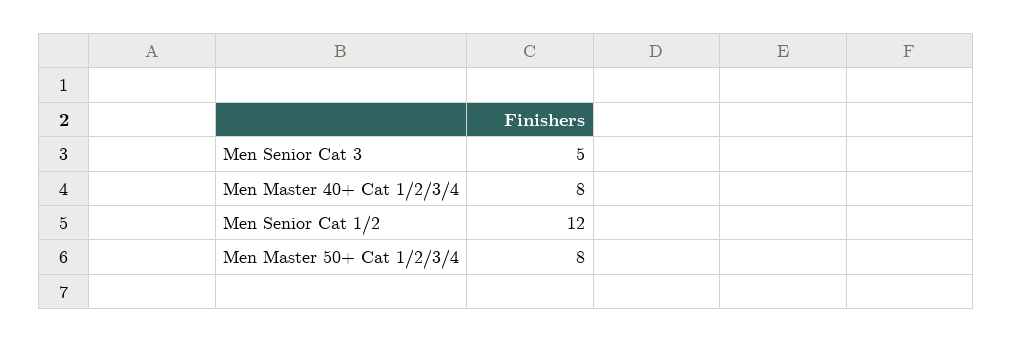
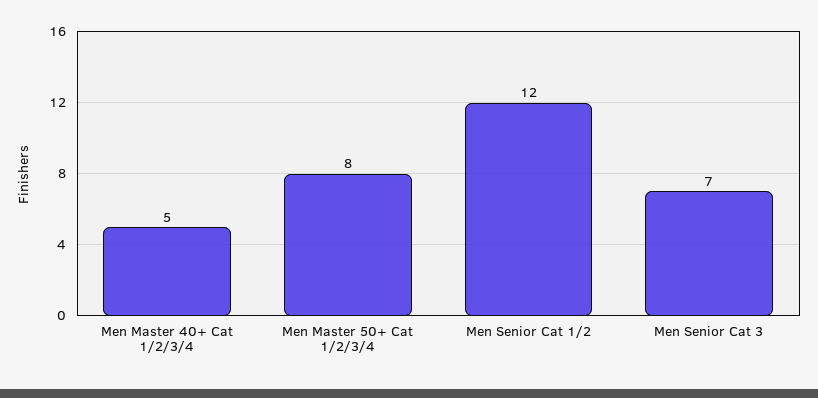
Men Senior Cat 3: 5 -> 7
Men Master 40+ Cat 1/2/3/4: 8 -> 5

